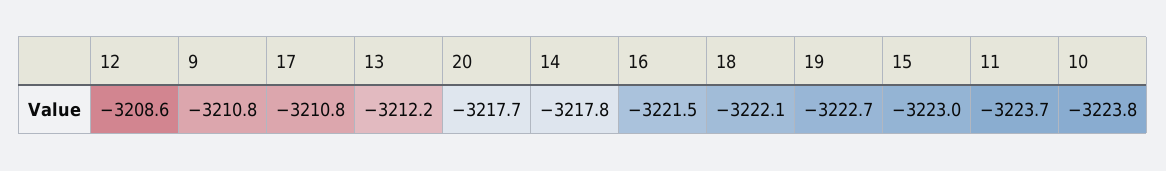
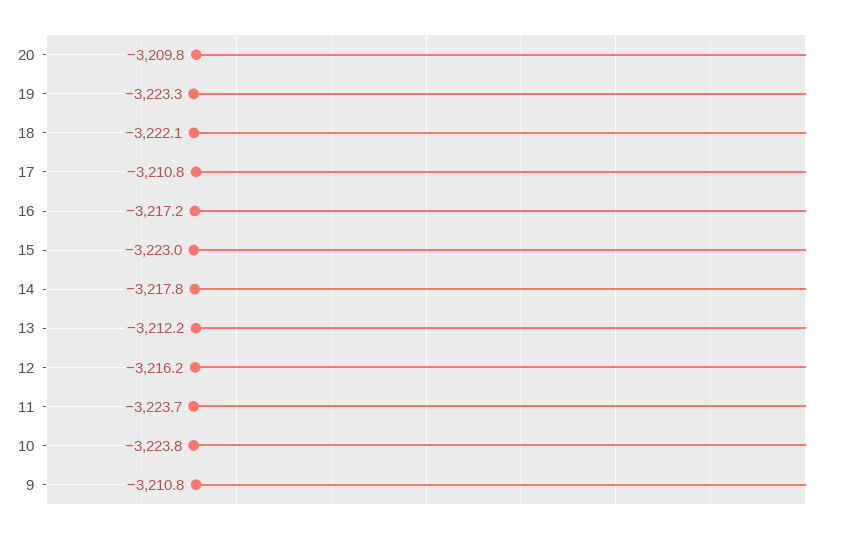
12: -3208.6 -> -3216.2
20: -3217.7 -> -3209.8
16: -3221.5 -> -3217.2
19: -3222.7 -> -3223.3

